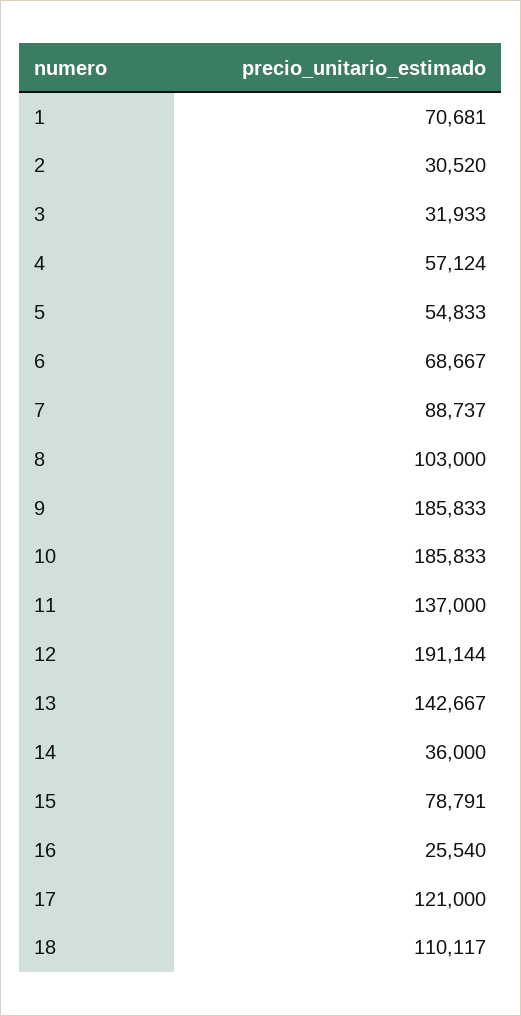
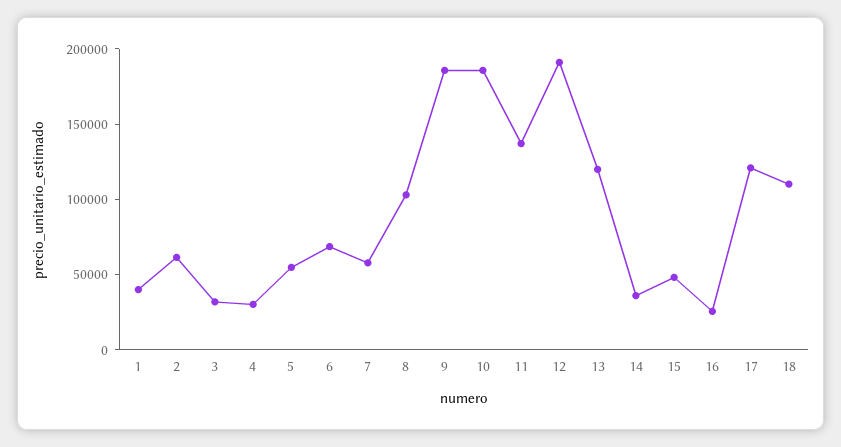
1: 70681 -> 40000
2: 30520 -> 60000
4: 57124 -> 30000
7: 88737 -> 60000
13: 142667 -> 120000
15: 78791 -> 50000

